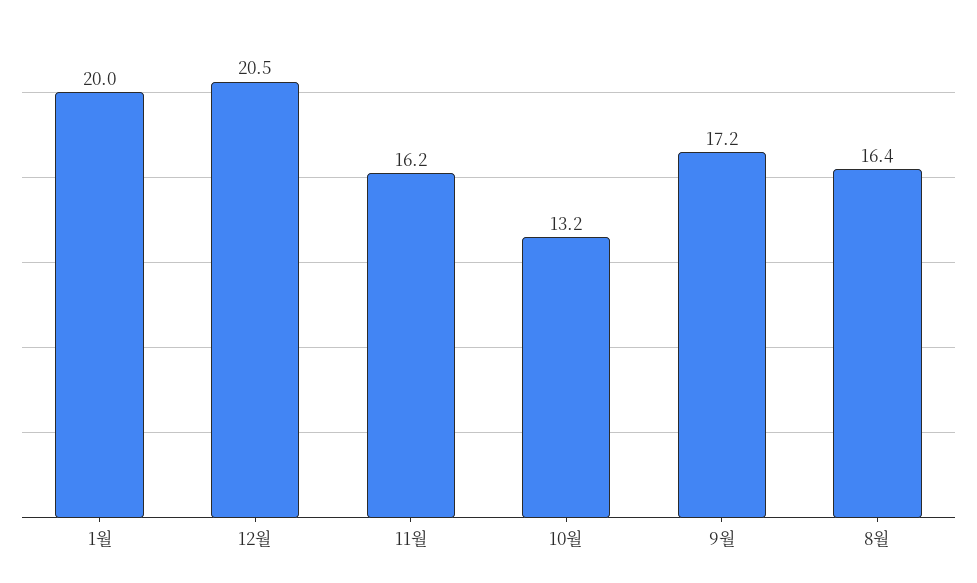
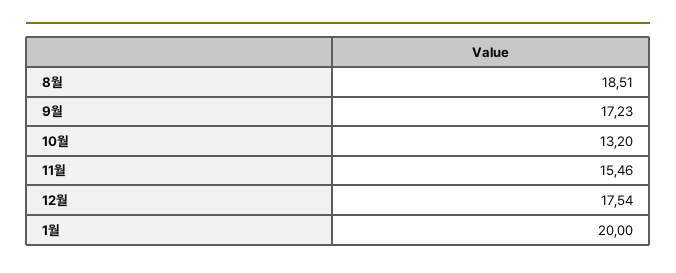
12월: 20.5 -> 17.54
11월: 16.2 -> 15.46
8월: 16.4 -> 18.51

